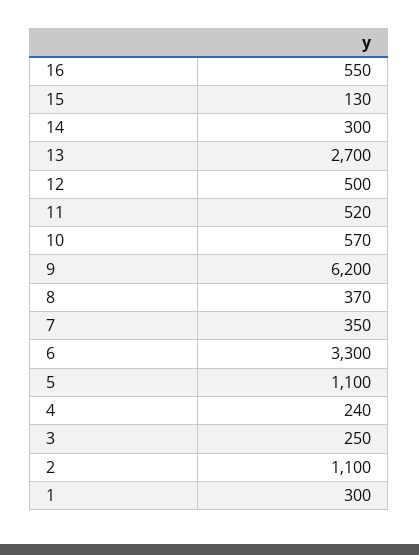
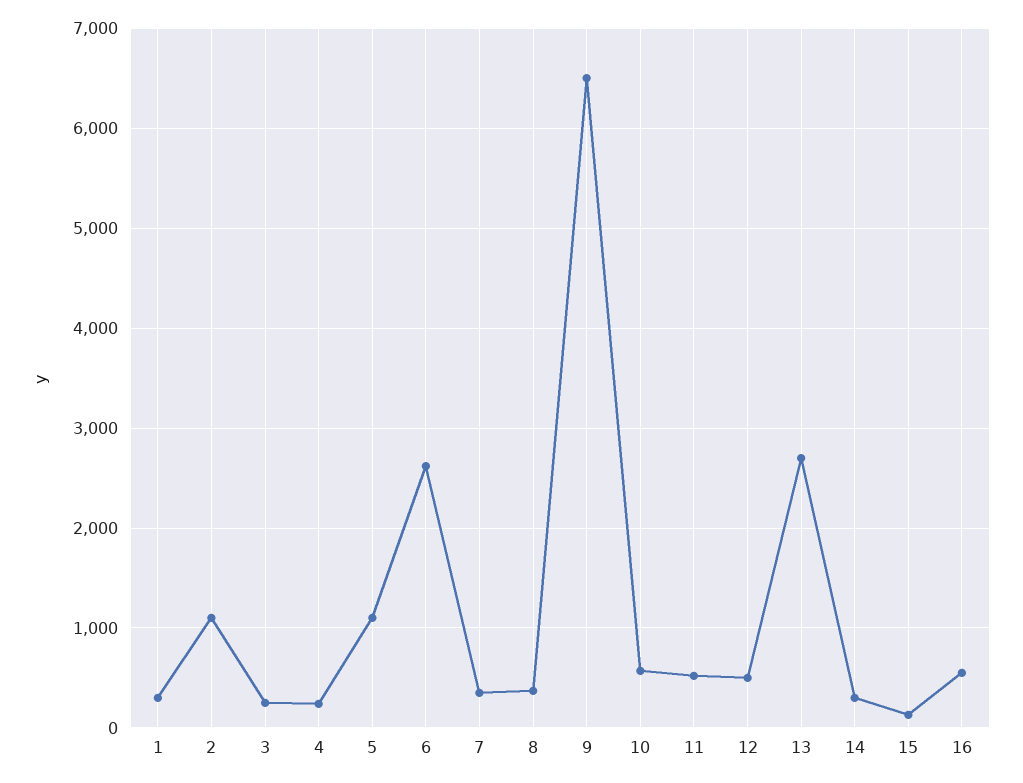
9: 6200 -> 6500
6: 3300 -> 2600

